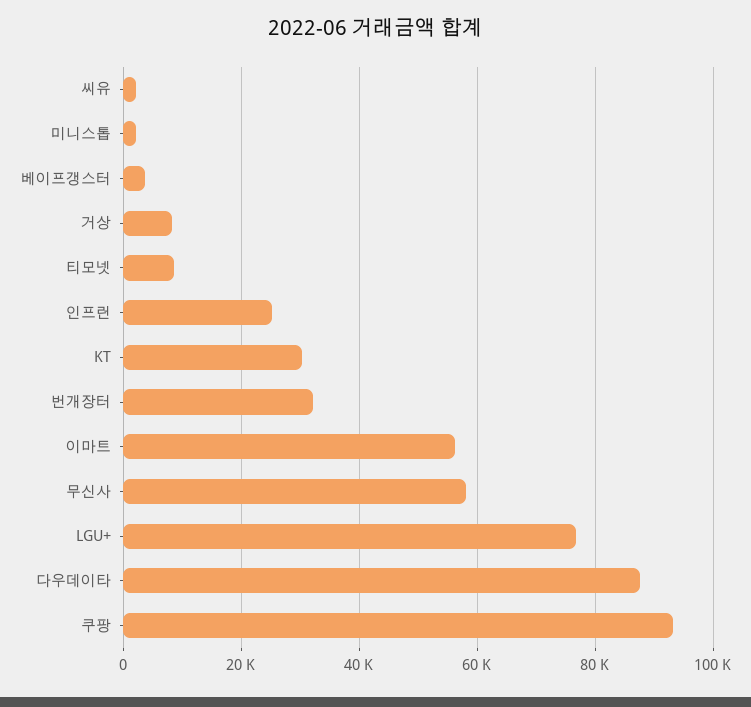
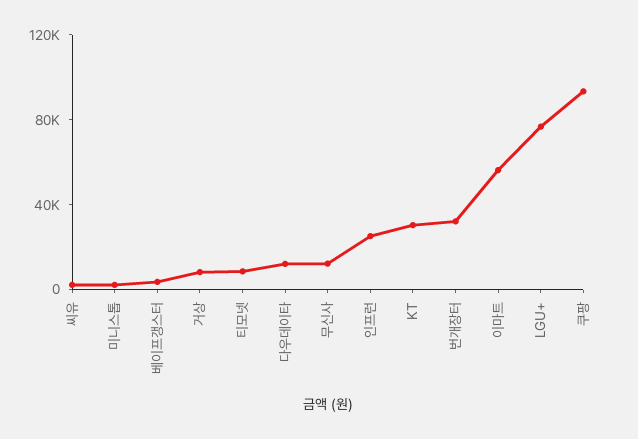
무신사: 58000 -> 10000
다우데이타: 88000 -> 10000

